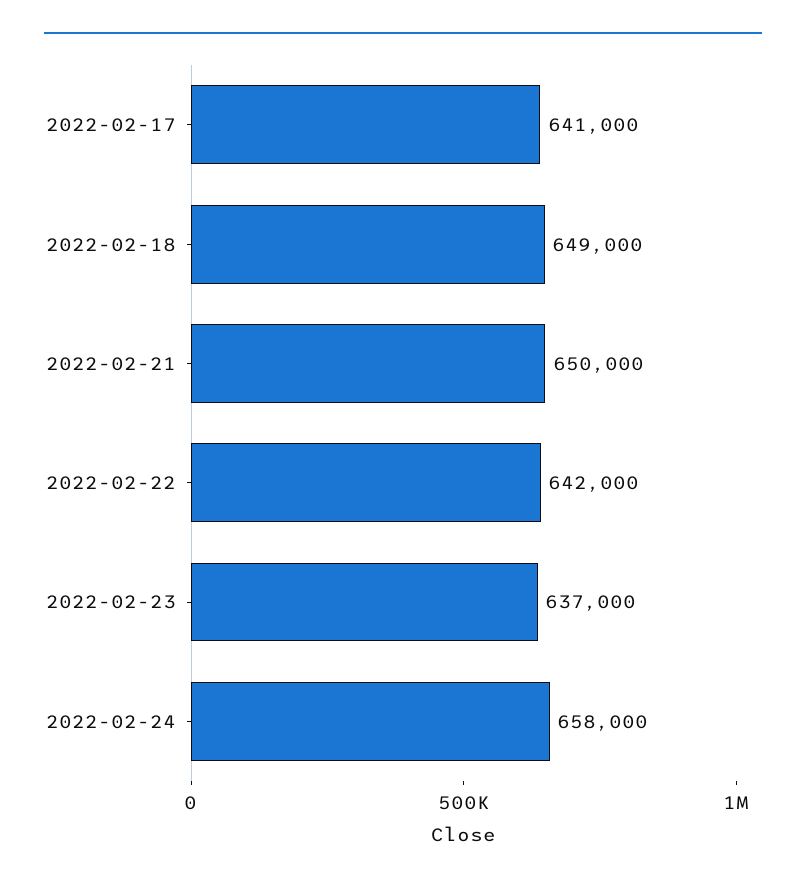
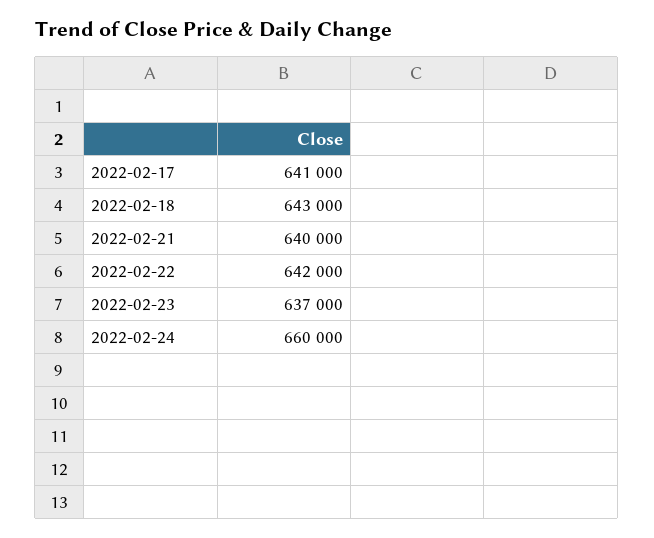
2022-02-18: 649000 -> 643000
2022-02-21: 650000 -> 640000
2022-02-24: 658000 -> 660000

